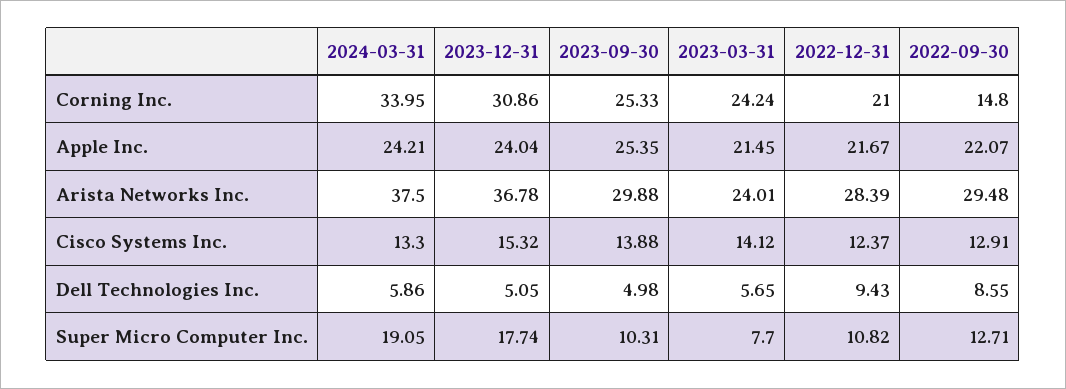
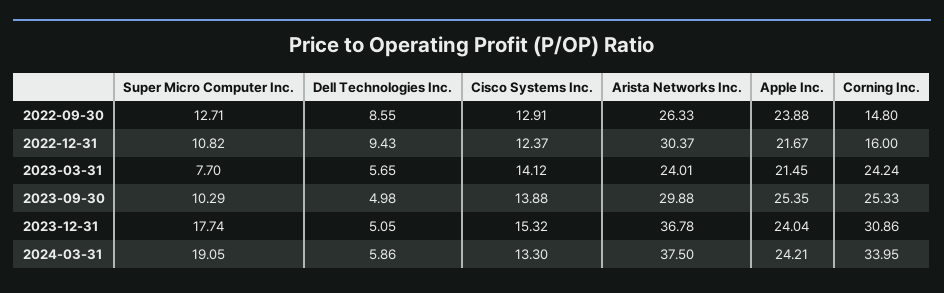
2022-12-31, Corning Inc.: 21 -> 16
2022-09-30, Apple Inc.: 22.07 -> 23.88
2022-12-31, Arista Networks Inc.: 28.39 -> 30.37
2022-09-30, Arista Networks Inc.: 29.48 -> 26.33
2023-09-30, Super Micro Computer Inc.: 10.31 -> 10.29

